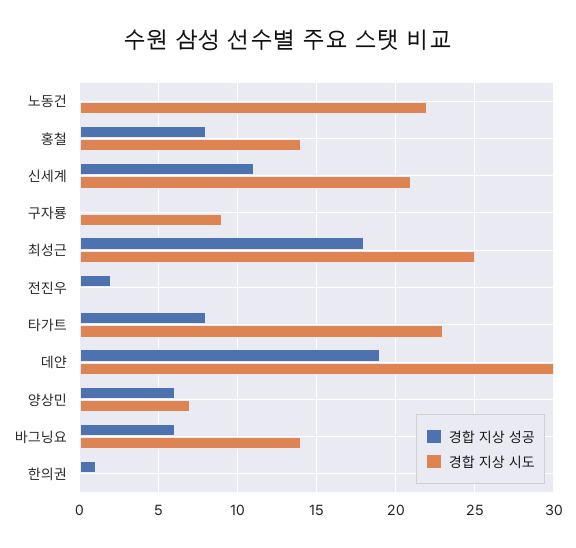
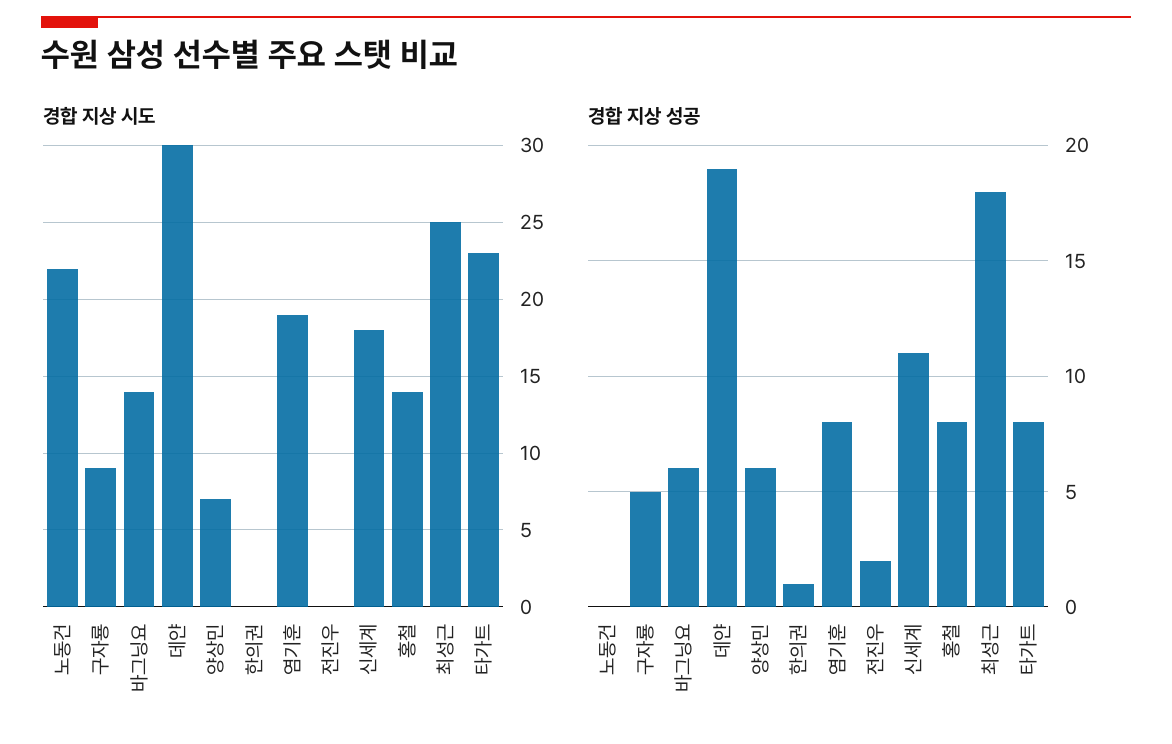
경합 지상 시도, 신세계: 21 -> 18
경합 지상 성공, 구자룡: 0 -> 5
경합 지상 시도, 염기훈: none -> 19
경합 지상 성공, 염기훈: none -> 8

